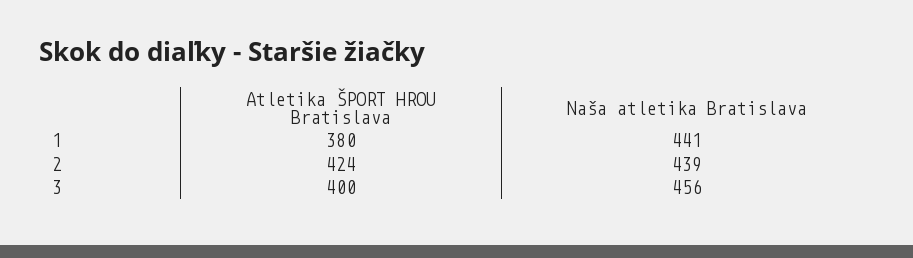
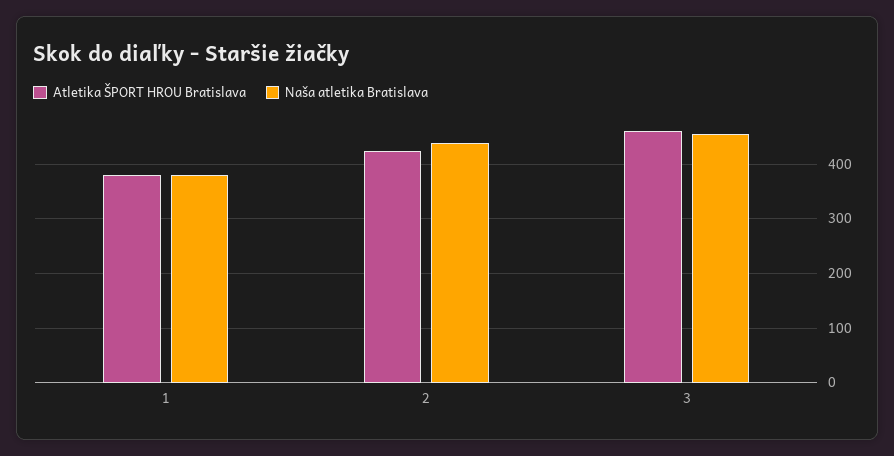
Naša atletika Bratislava, 1: 441 -> 380
Atletika ŠPORT HROU Bratislava, 3: 400 -> 460

